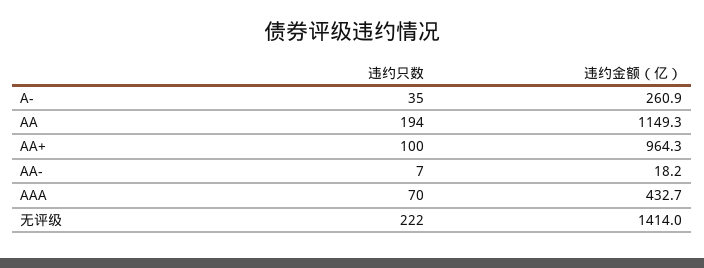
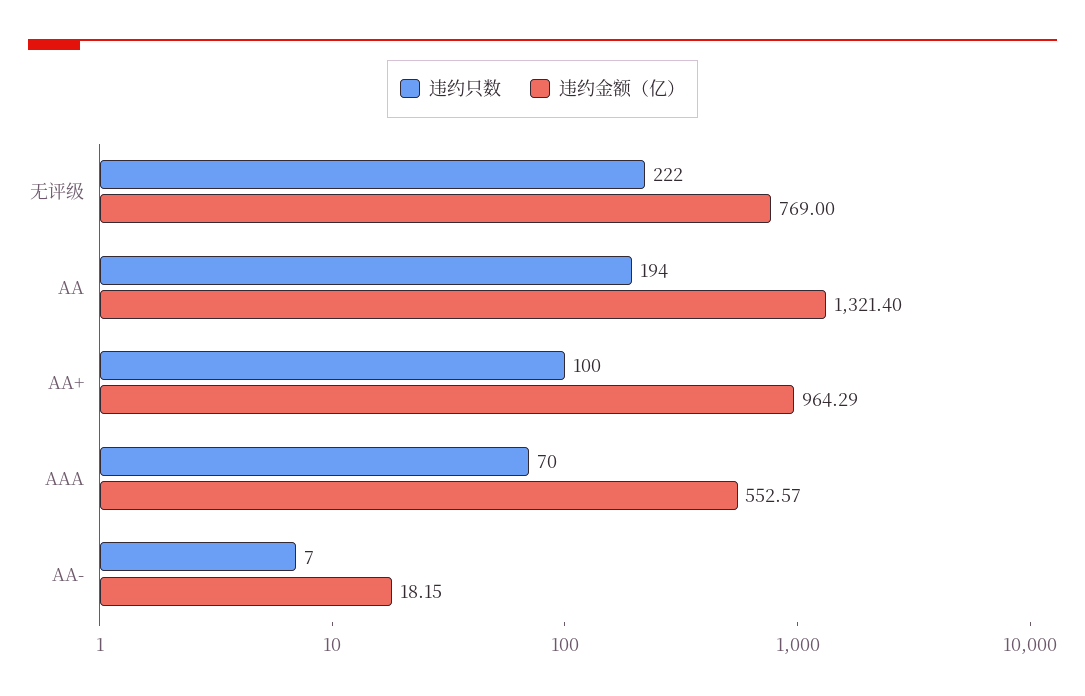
违约只数, A-: 35 -> none
违约金额（亿）, A-: 260.9 -> none
违约金额（亿）, AA: 1149.3 -> 1321.4
违约金额（亿）, AAA: 432.7 -> 552.57
违约金额（亿）, 无评级: 1414 -> 769

